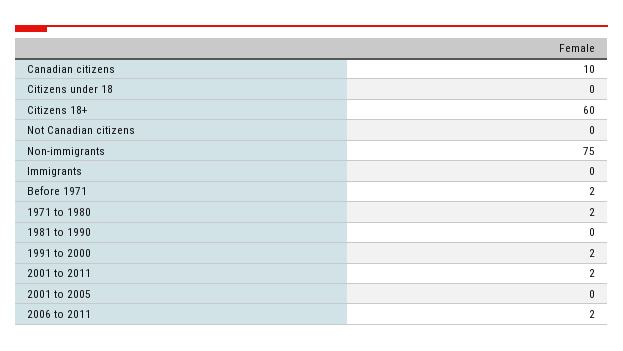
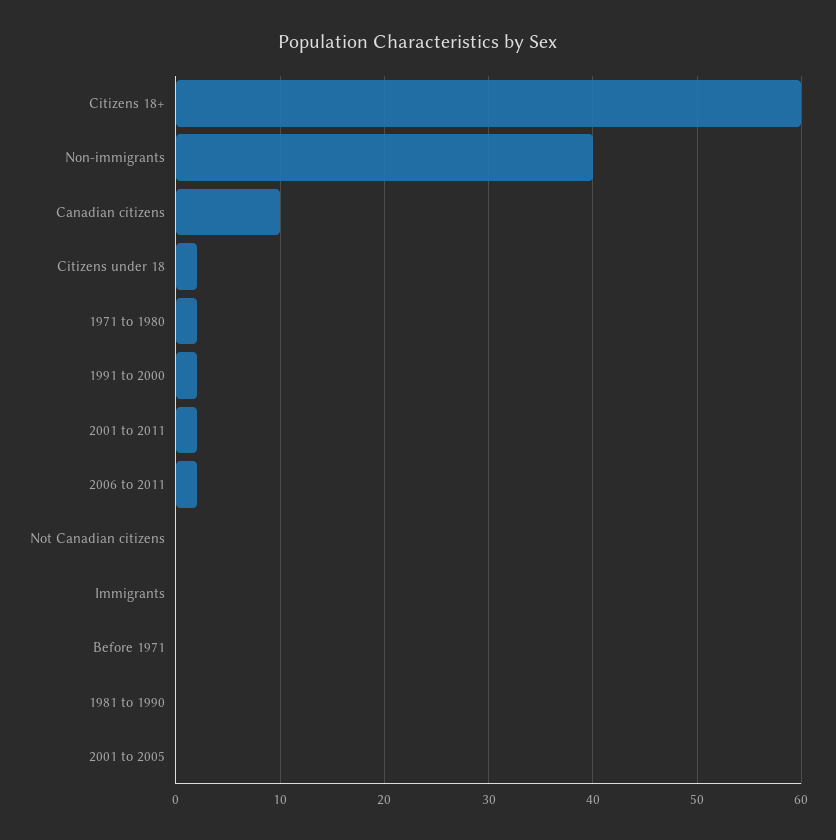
Citizens under 18: 0 -> 2
Non-immigrants: 75 -> 40
Before 1971: 2 -> 0

